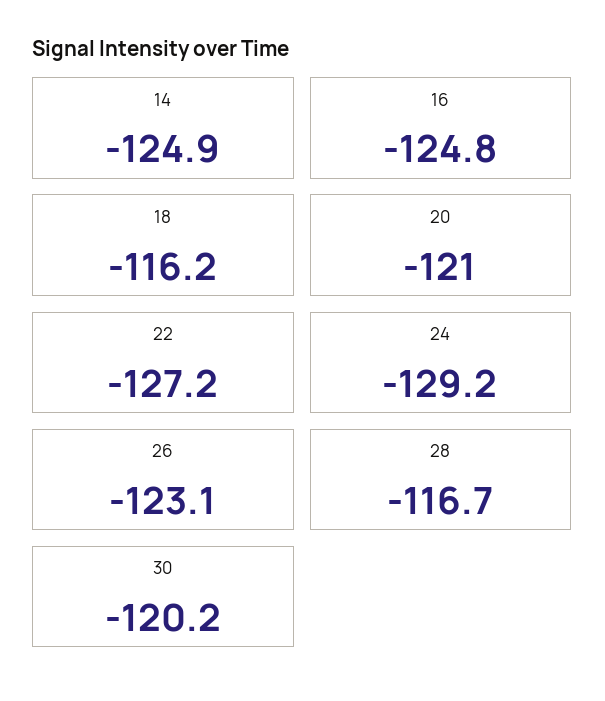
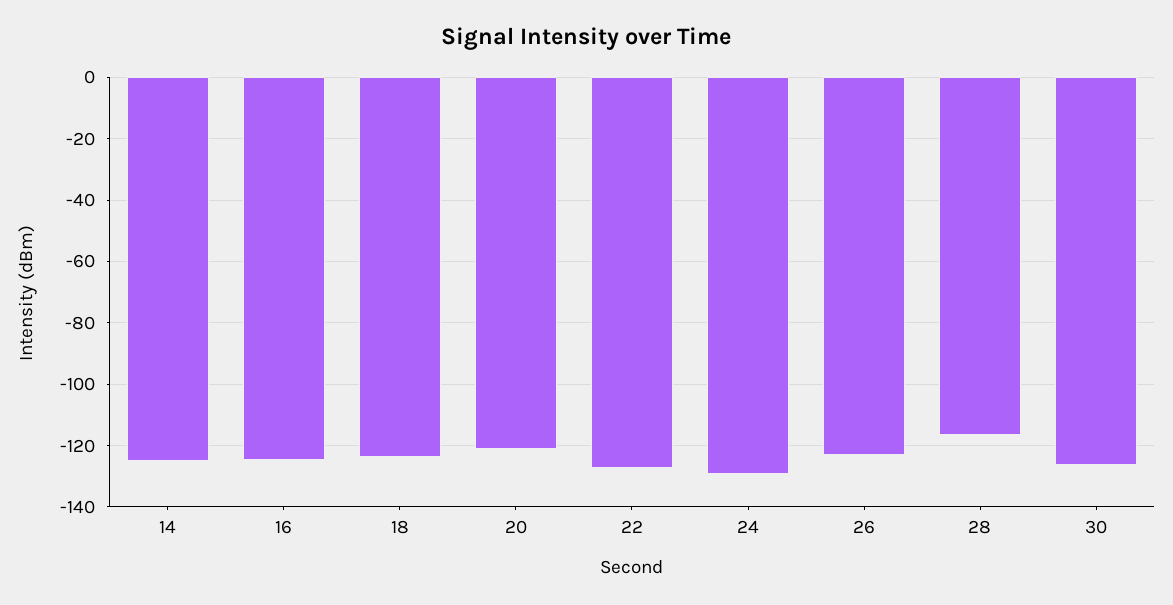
18: -116.2 -> -124
30: -120.2 -> -126

